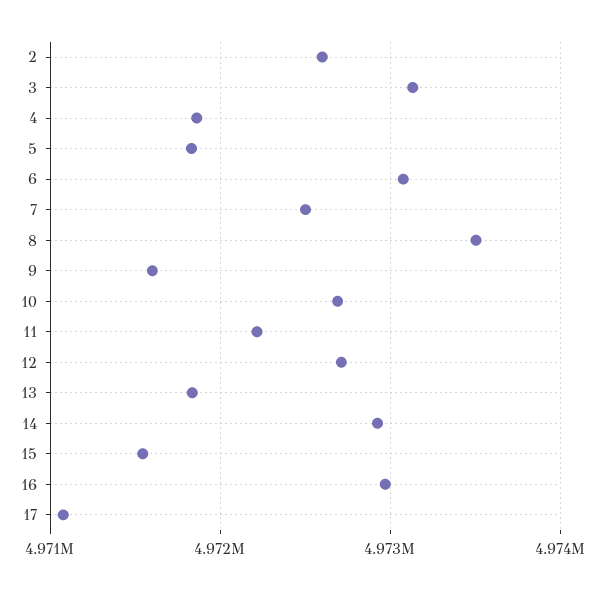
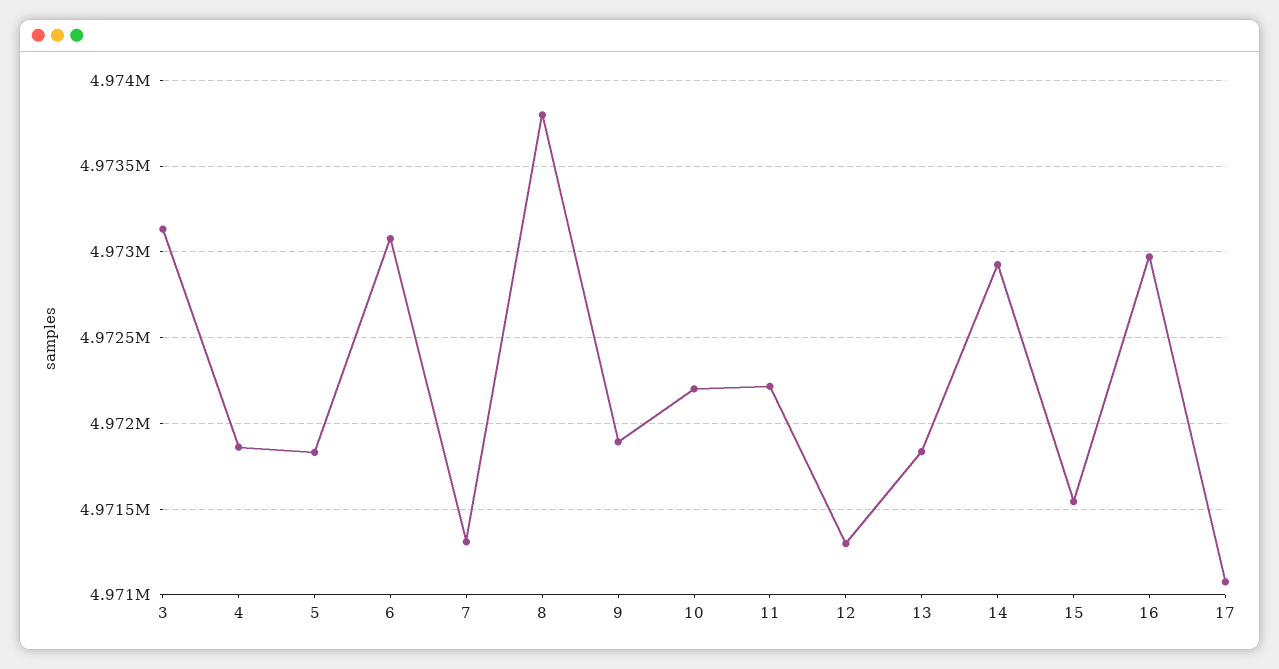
2: 4972600 -> none
7: 4972500 -> 4971300
8: 4973500 -> 4973800
9: 4971600 -> 4971900
10: 4972700 -> 4972200
12: 4972700 -> 4971300

